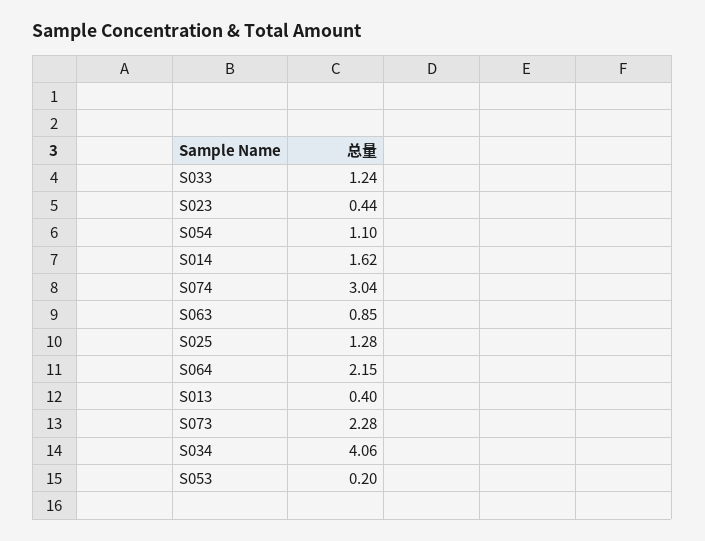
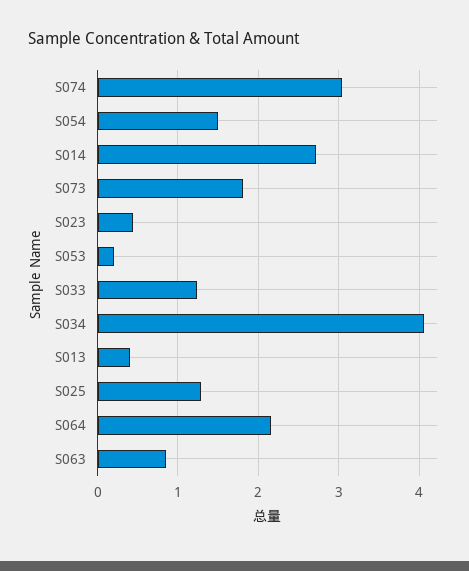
S054: 1.1 -> 1.5
S014: 1.62 -> 2.7
S073: 2.28 -> 1.8

